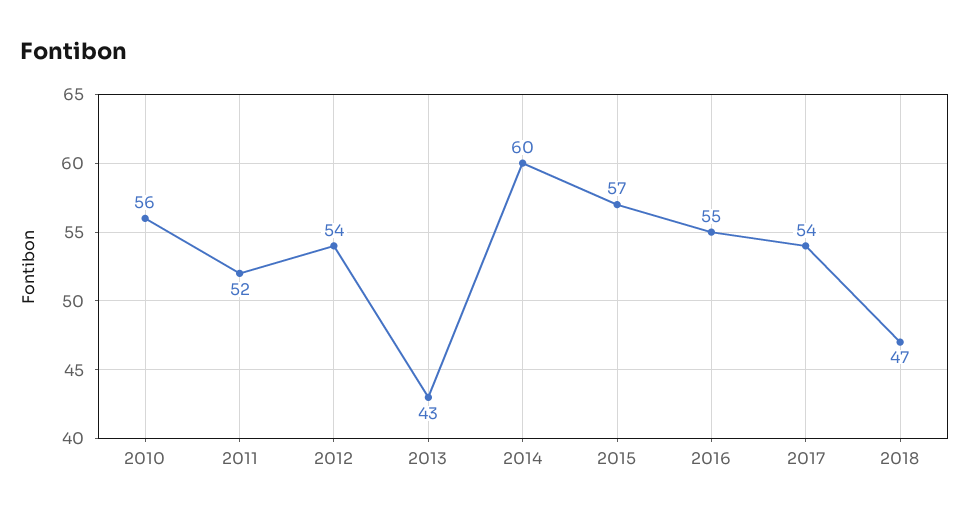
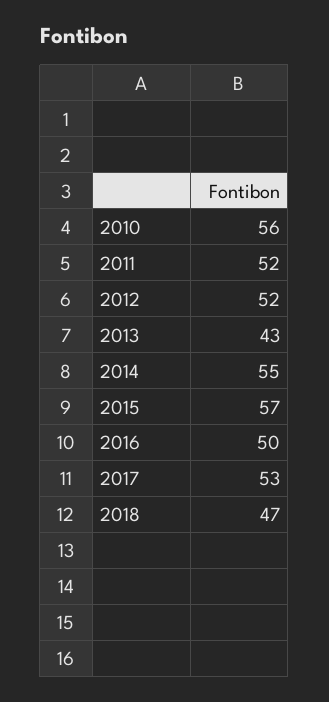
2012: 54 -> 52
2014: 60 -> 55
2016: 55 -> 50
2017: 54 -> 53

